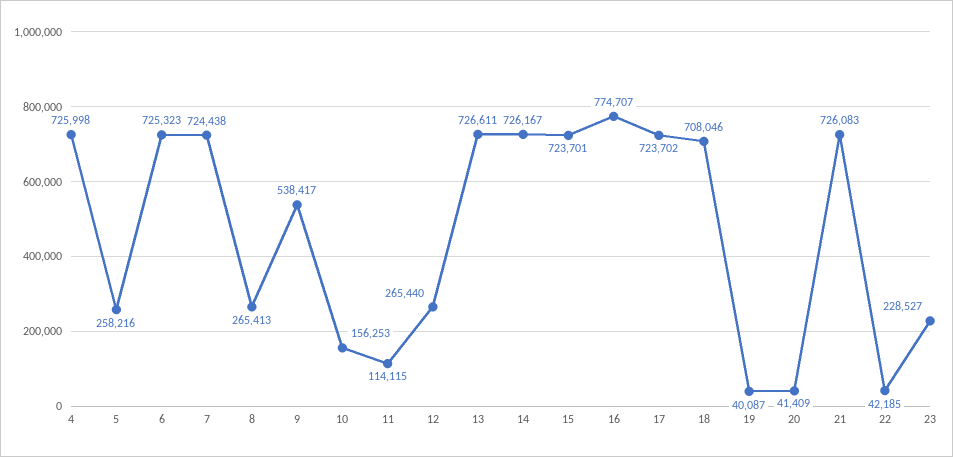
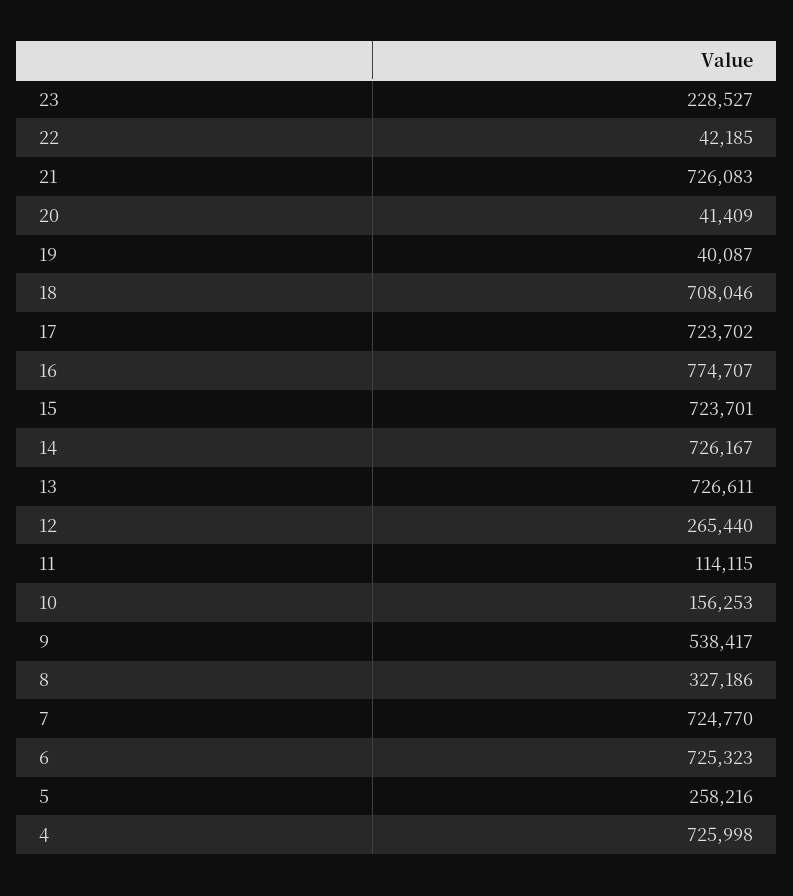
7: 724438 -> 724770
8: 265413 -> 327186

